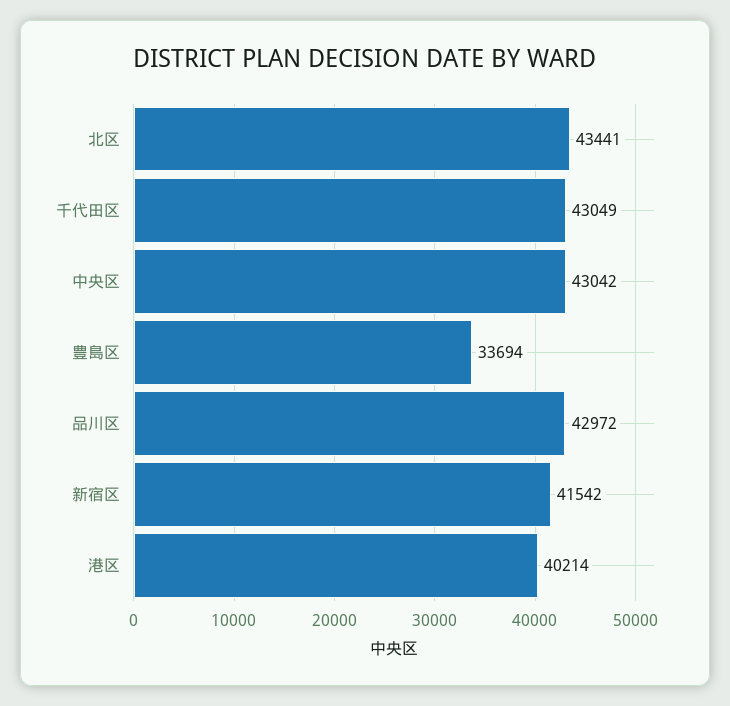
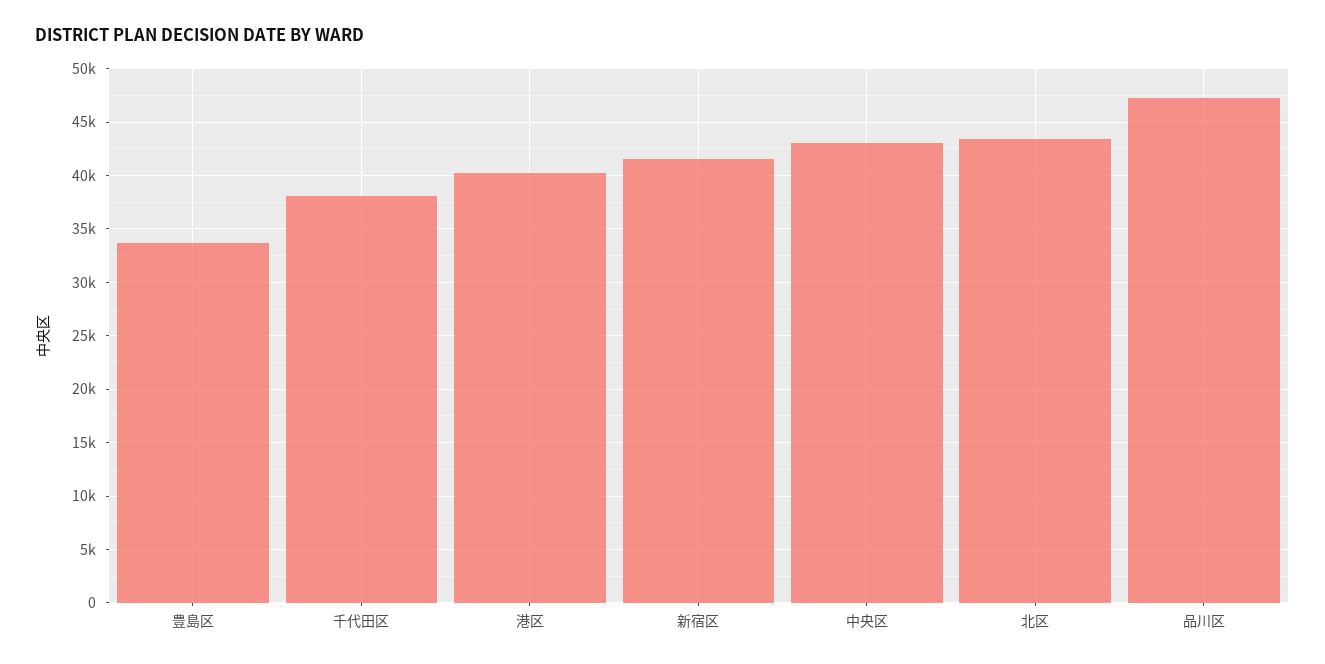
千代田区: 43049 -> 38000
品川区: 42972 -> 47000

